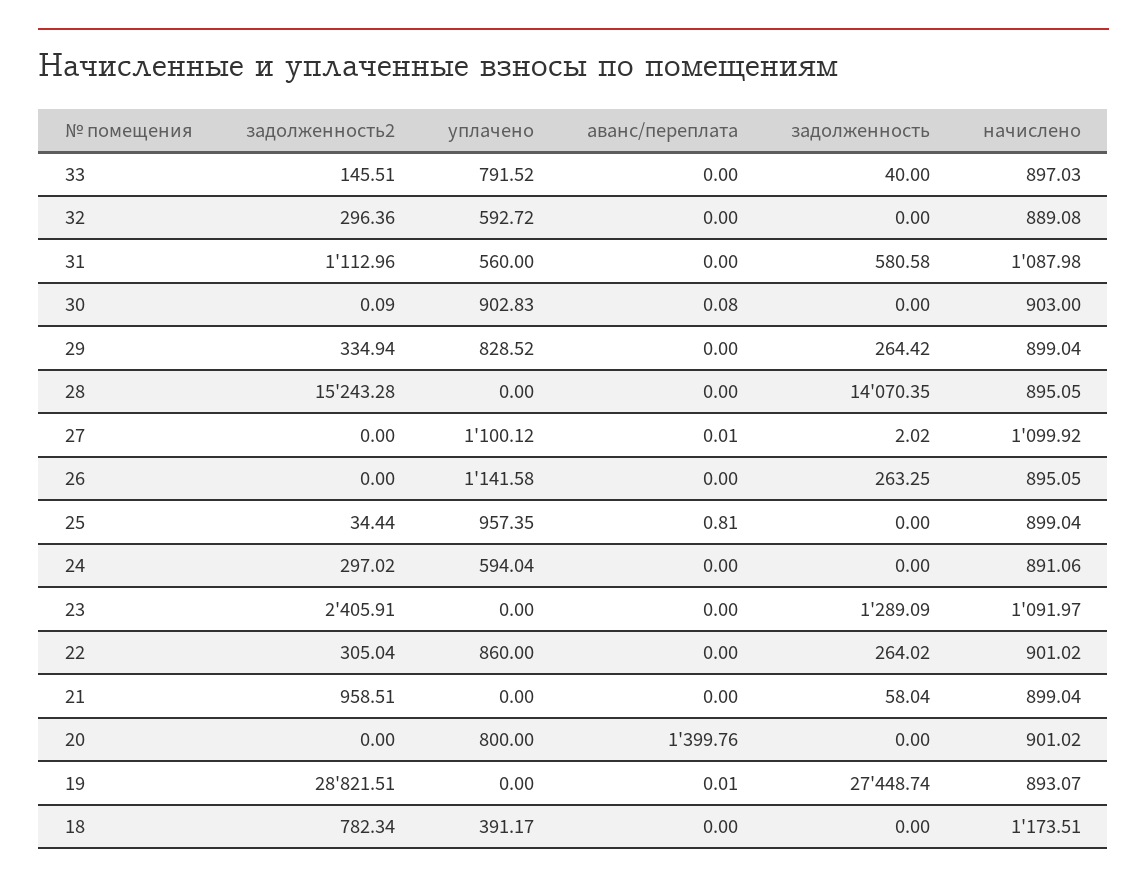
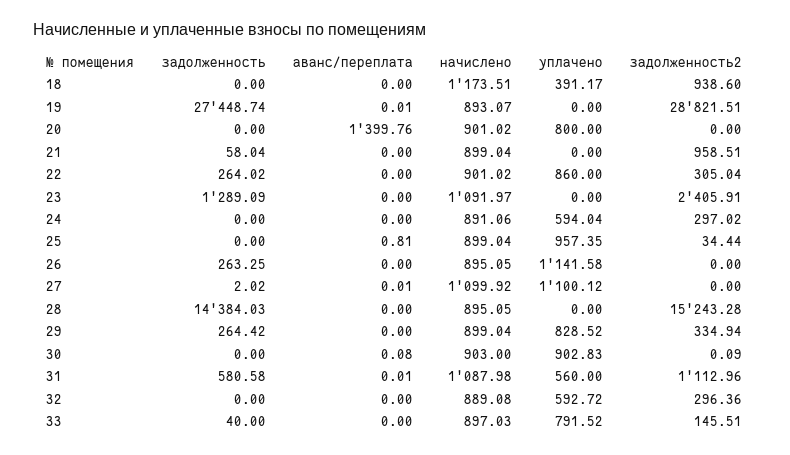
аванс/переплата, 31: 0 -> 0.01
задолженность, 28: 14070.35 -> 14384.03
задолженность2, 18: 782.34 -> 938.6

